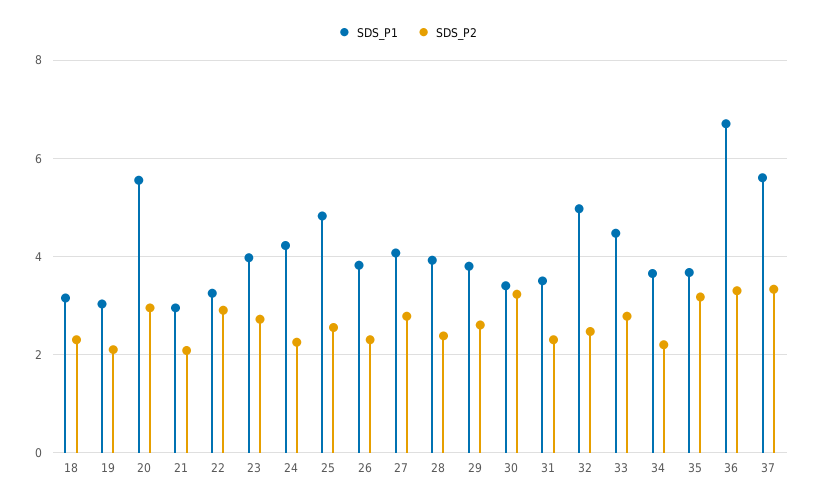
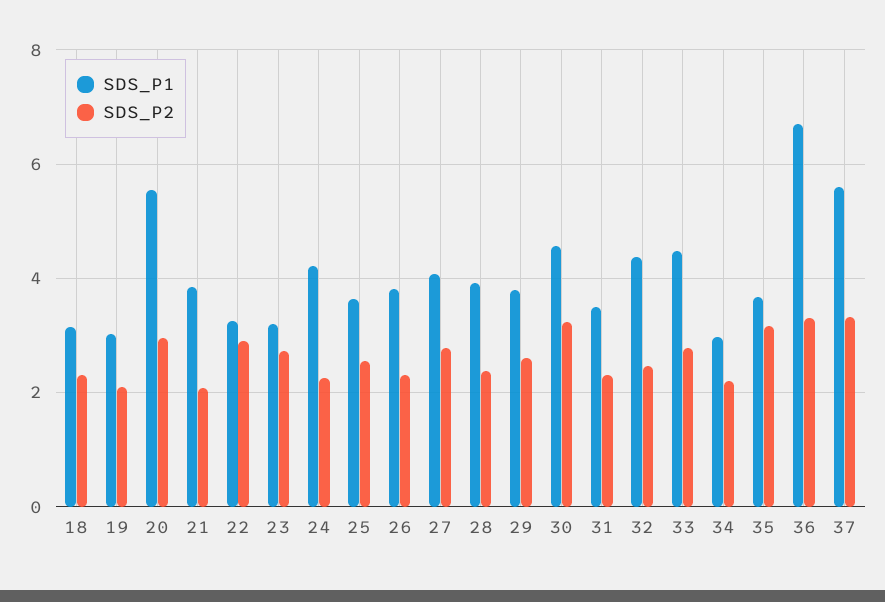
SDS_P1, 21: 3 -> 3.8
SDS_P1, 23: 4 -> 3.2
SDS_P1, 25: 4.8 -> 3.6
SDS_P1, 30: 3.4 -> 4.6
SDS_P1, 32: 5 -> 4.4
SDS_P1, 34: 3.6 -> 3

